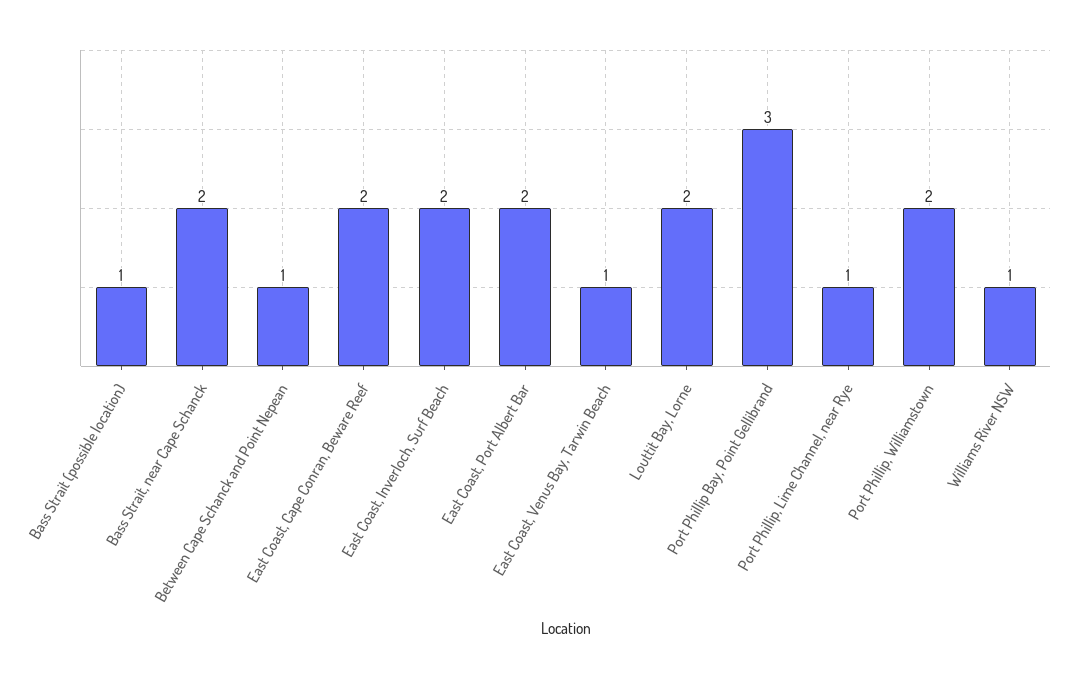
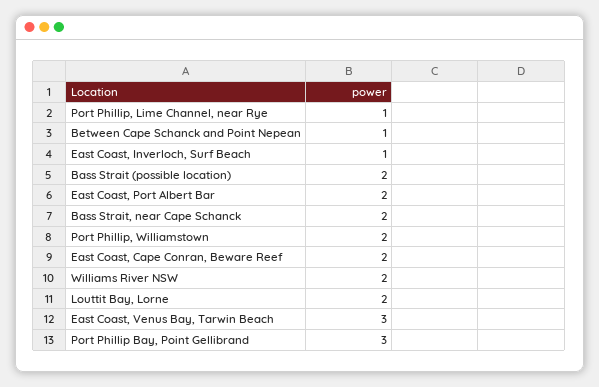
Bass Strait (possible location): 1 -> 2
East Coast, Inverloch, Surf Beach: 2 -> 1
East Coast, Venus Bay, Tarwin Beach: 1 -> 3
Williams River NSW: 1 -> 2

